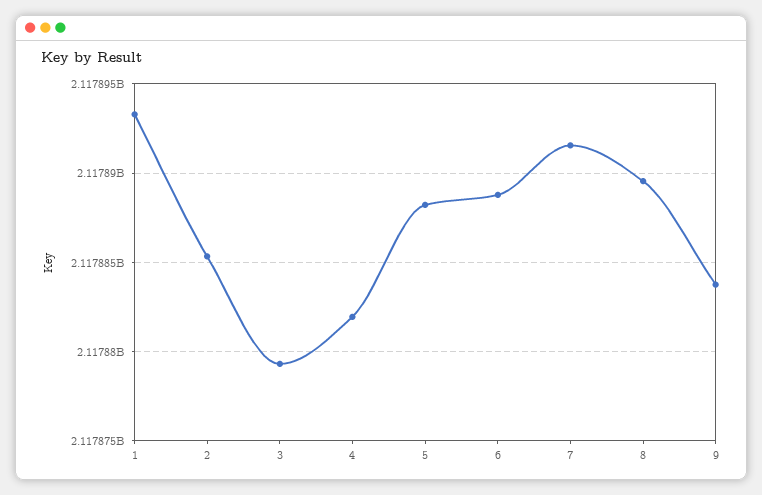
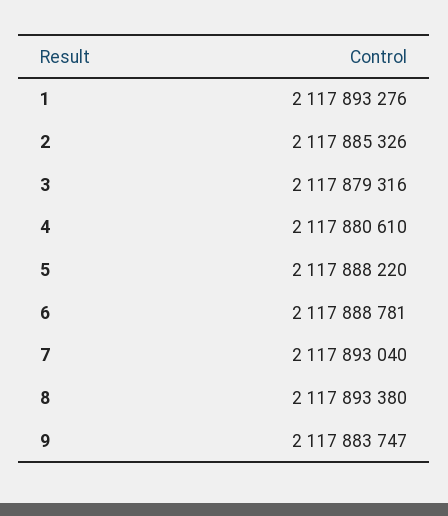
4: 2117882000 -> 2117880610
7: 2117891500 -> 2117893040
8: 2117889500 -> 2117893380

